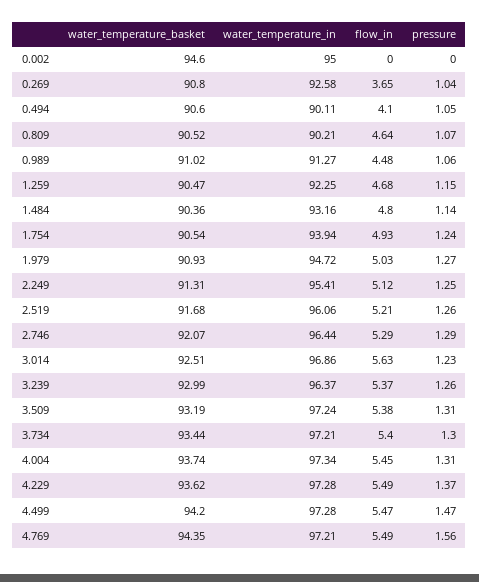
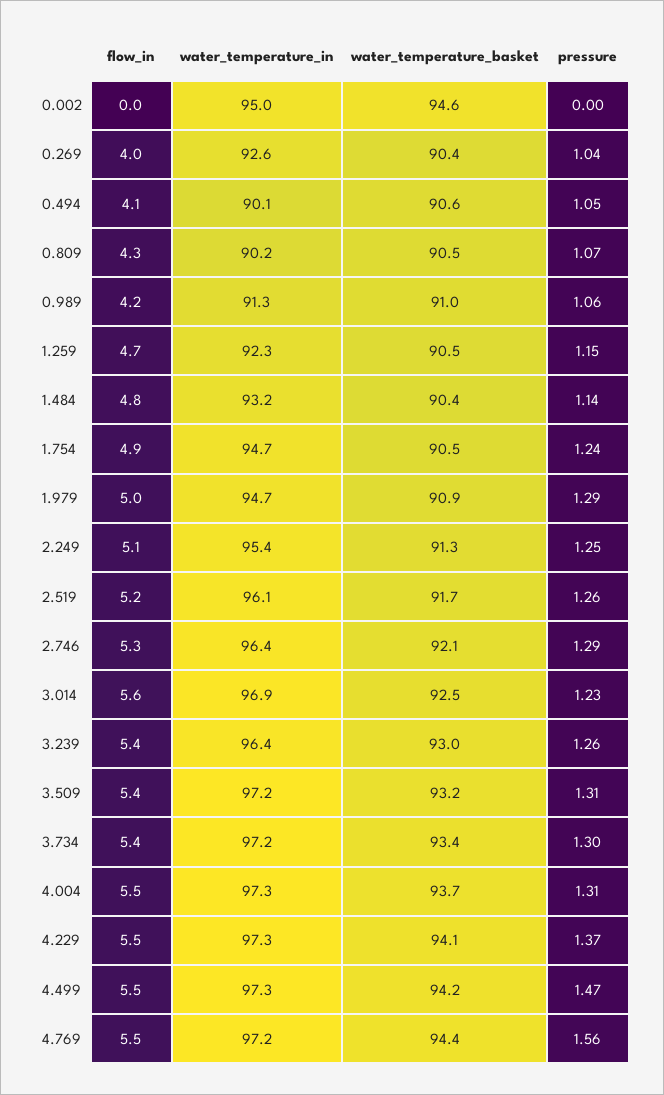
water_temperature_basket, 0.269: 90.8 -> 90.4
flow_in, 0.269: 3.65 -> 4
flow_in, 0.809: 4.64 -> 4.3
flow_in, 0.989: 4.48 -> 4.2
water_temperature_in, 1.754: 93.94 -> 94.7
pressure, 1.979: 1.27 -> 1.29
water_temperature_basket, 4.229: 93.62 -> 94.1

